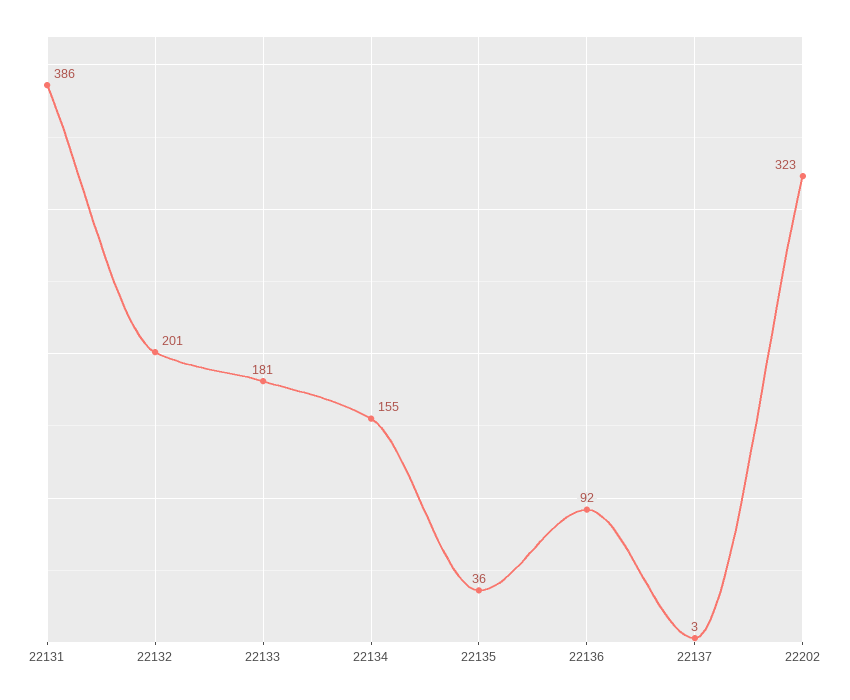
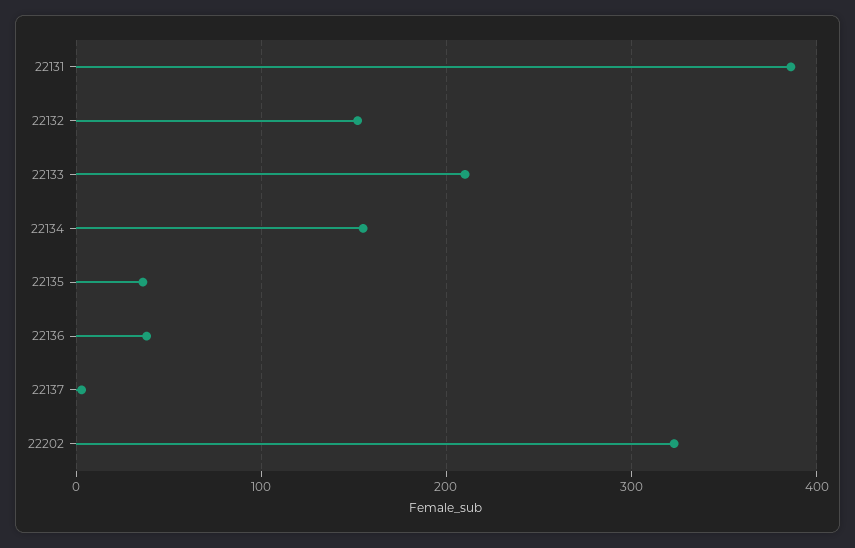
22132: 201 -> 150
22133: 181 -> 210
22136: 92 -> 40

